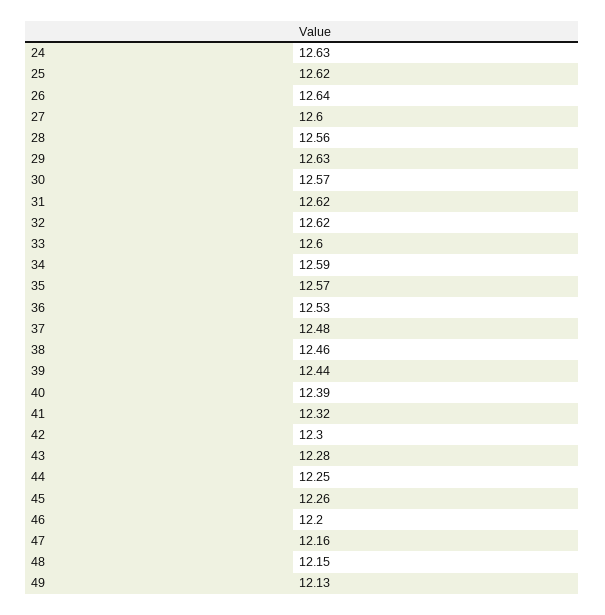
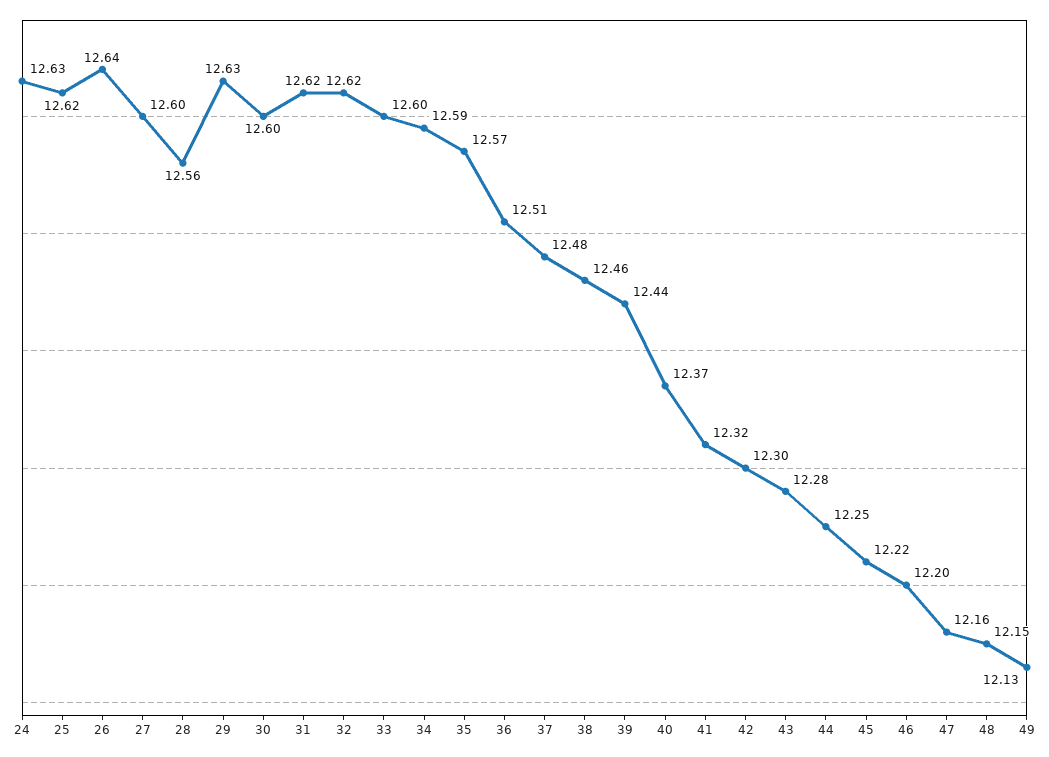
30: 12.57 -> 12.6
36: 12.53 -> 12.51
40: 12.39 -> 12.37
45: 12.26 -> 12.22

